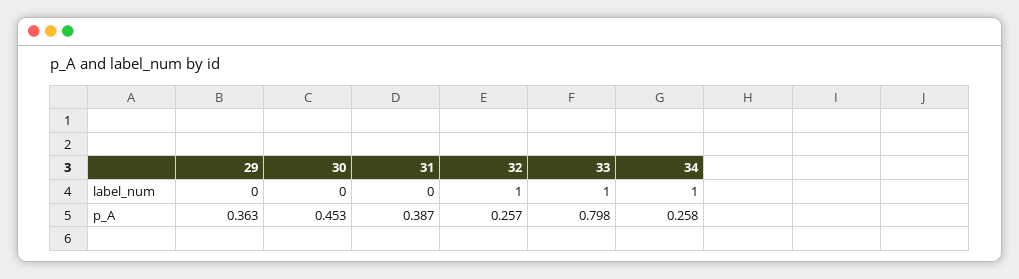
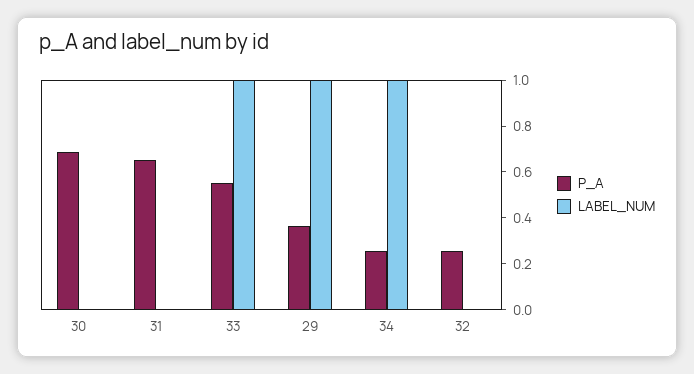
label_num, 29: 0 -> 1
label_num, 32: 1 -> 0
p_A, 30: 0.453 -> 0.7
p_A, 31: 0.387 -> 0.65
p_A, 33: 0.798 -> 0.55

